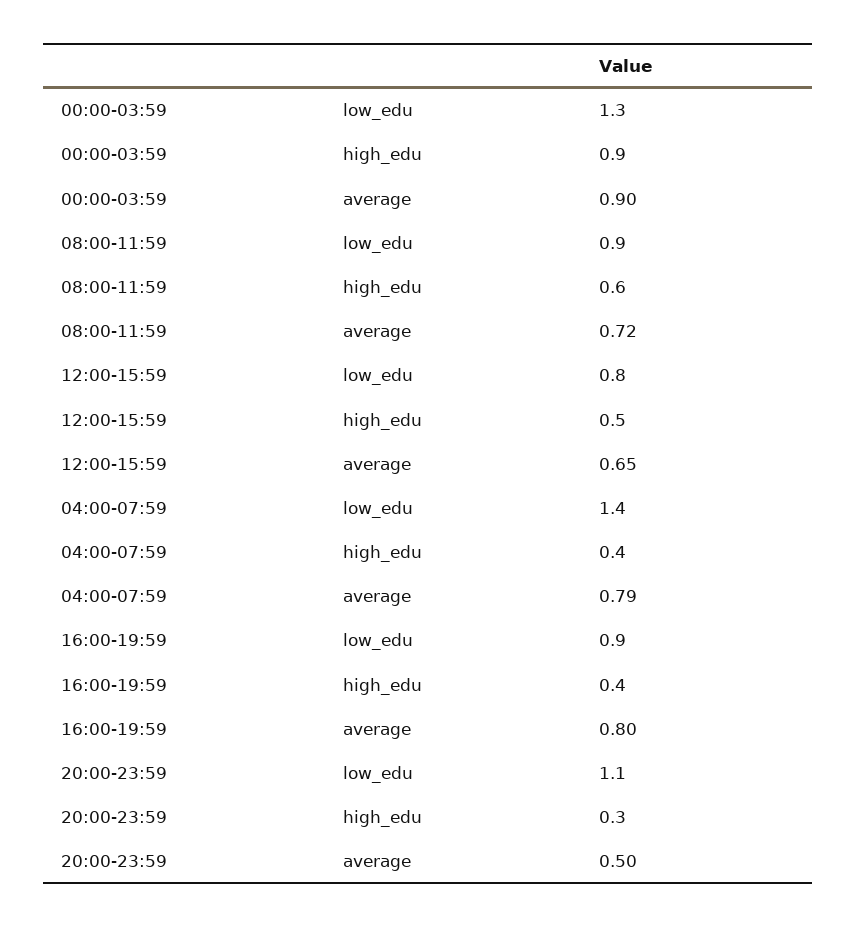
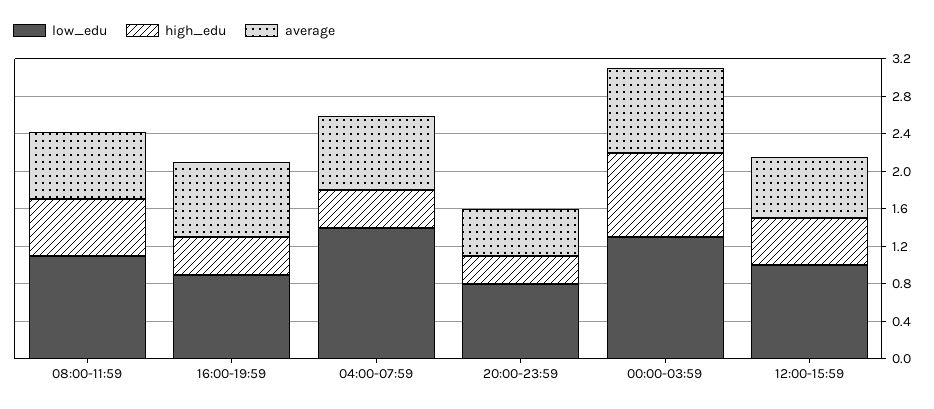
low_edu, 08:00-11:59: 0.9 -> 1.1
low_edu, 12:00-15:59: 0.8 -> 1
low_edu, 20:00-23:59: 1.1 -> 0.8

